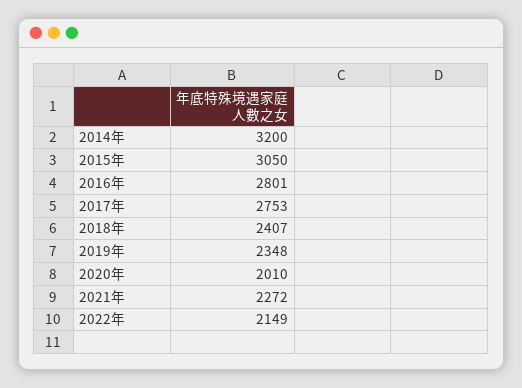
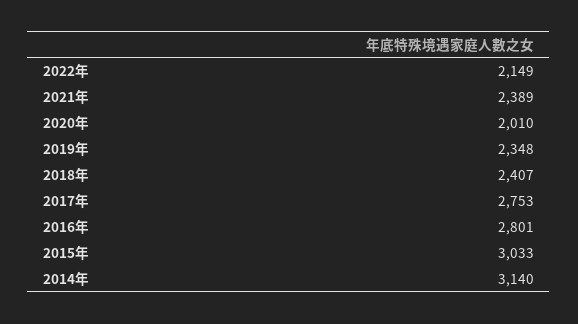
2014年: 3200 -> 3140
2015年: 3050 -> 3033
2021年: 2272 -> 2389

